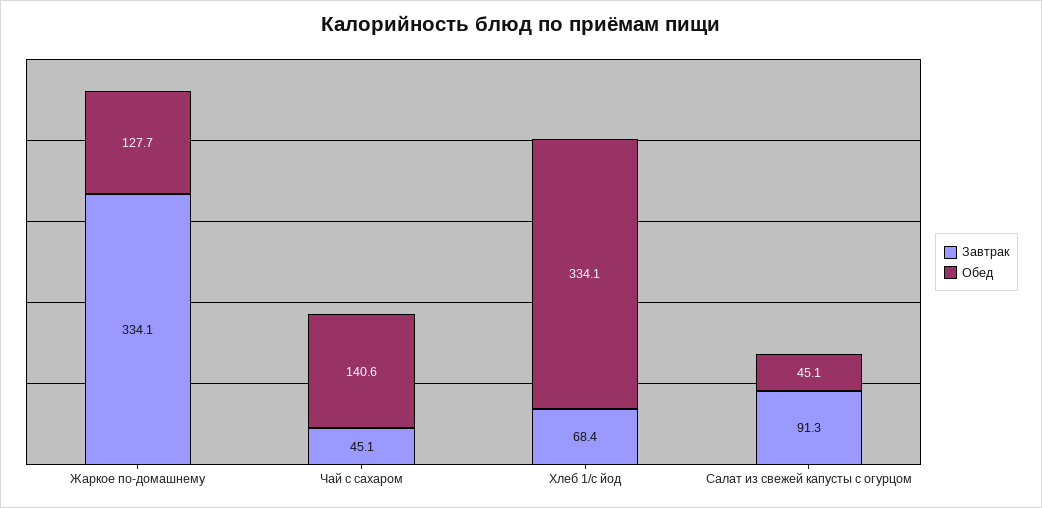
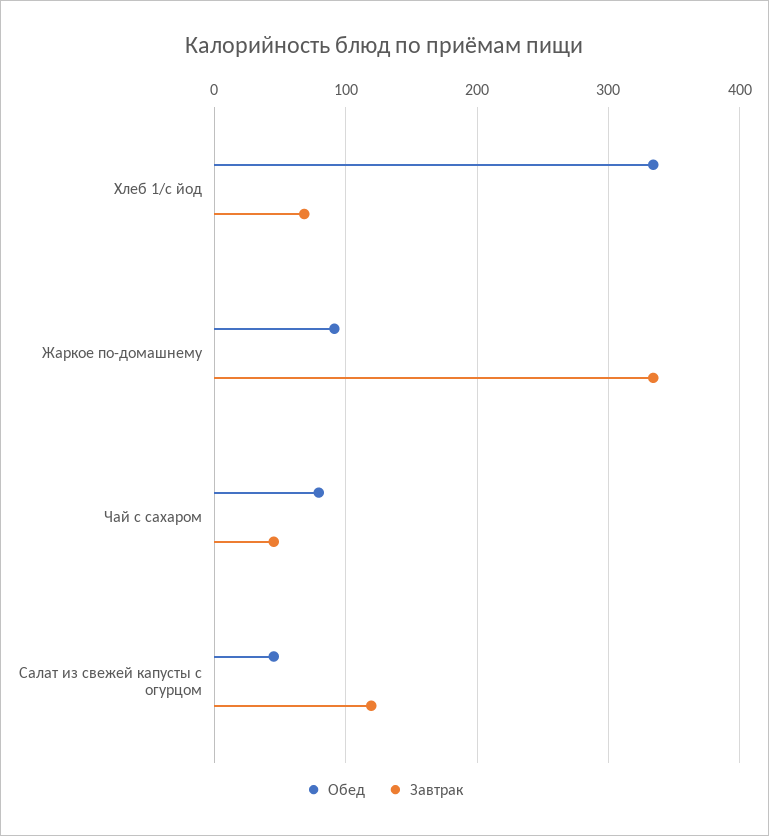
Обед, Жаркое по-домашнему: 127.7 -> 90
Обед, Чай с сахаром: 140.6 -> 80
Завтрак, Салат из свежей капусты с огурцом: 91.3 -> 120

